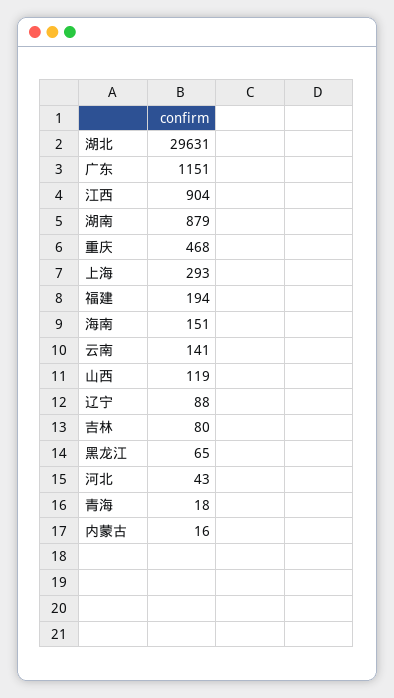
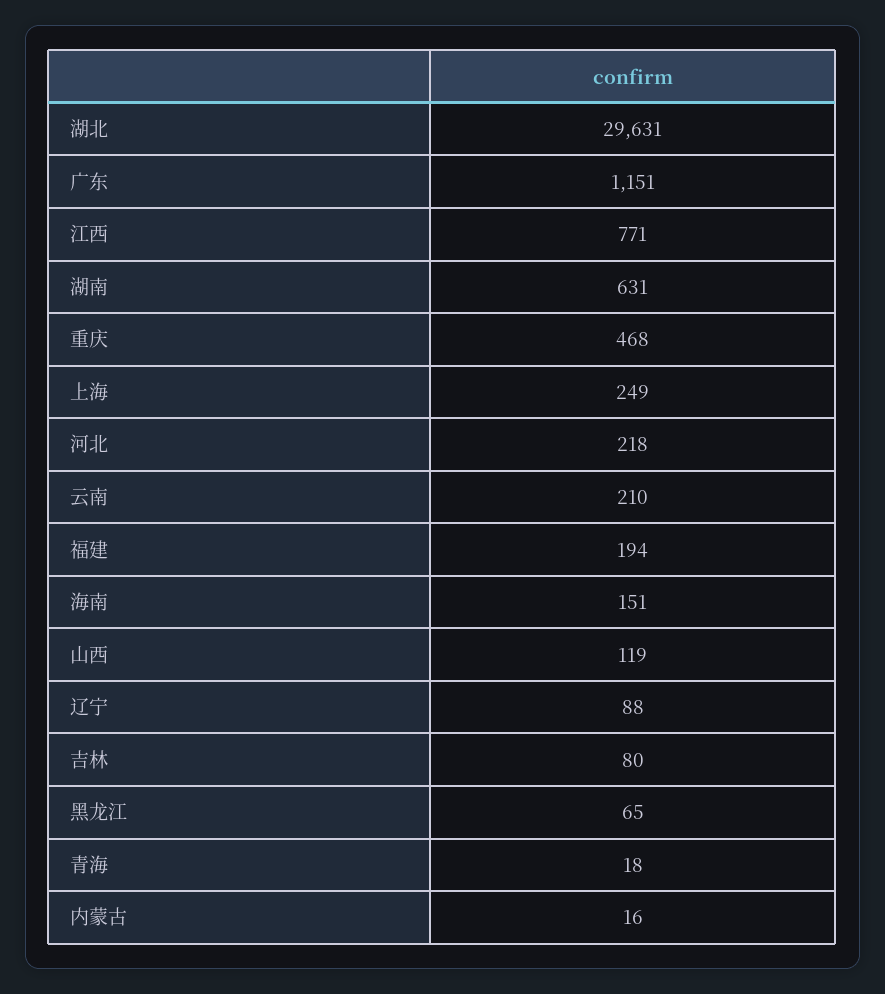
江西: 904 -> 771
湖南: 879 -> 631
上海: 293 -> 249
云南: 141 -> 210
河北: 43 -> 218

